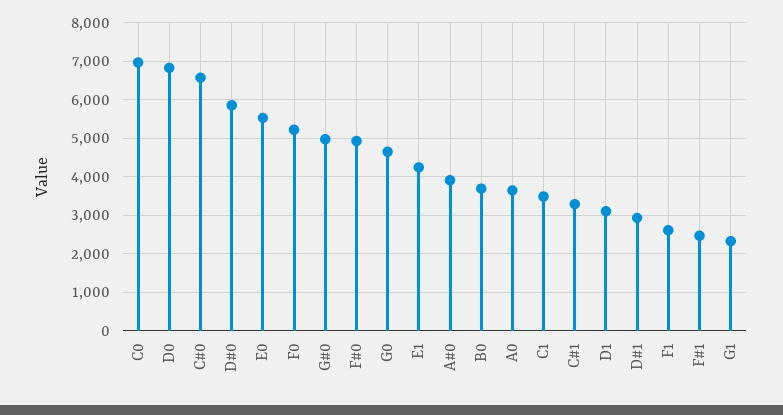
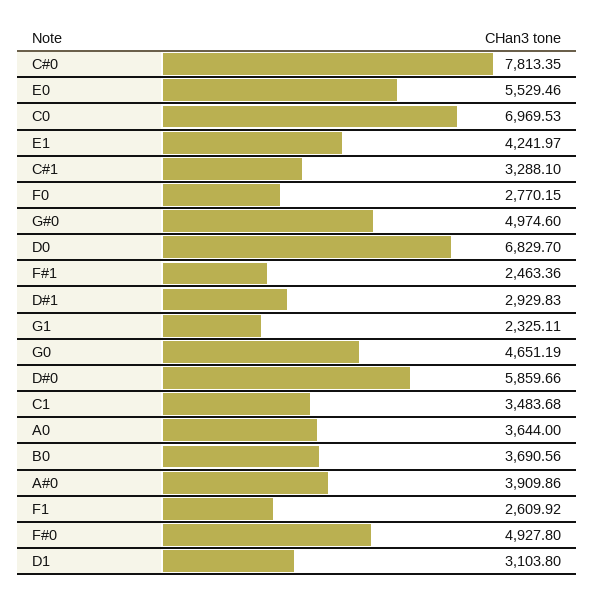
C#0: 6600 -> 7813.35
F0: 5200 -> 2770.15

